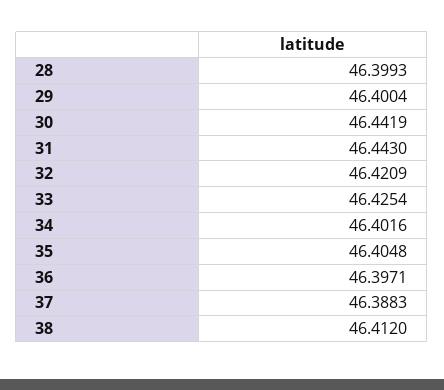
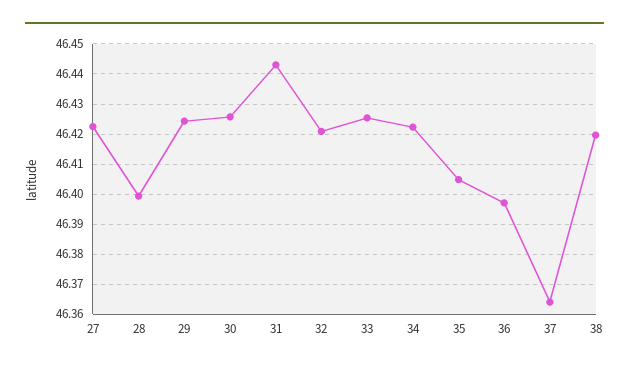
29: 46.4004 -> 46.424
30: 46.4419 -> 46.426
34: 46.4016 -> 46.422
37: 46.3883 -> 46.364
38: 46.412 -> 46.42
27: none -> 46.422

